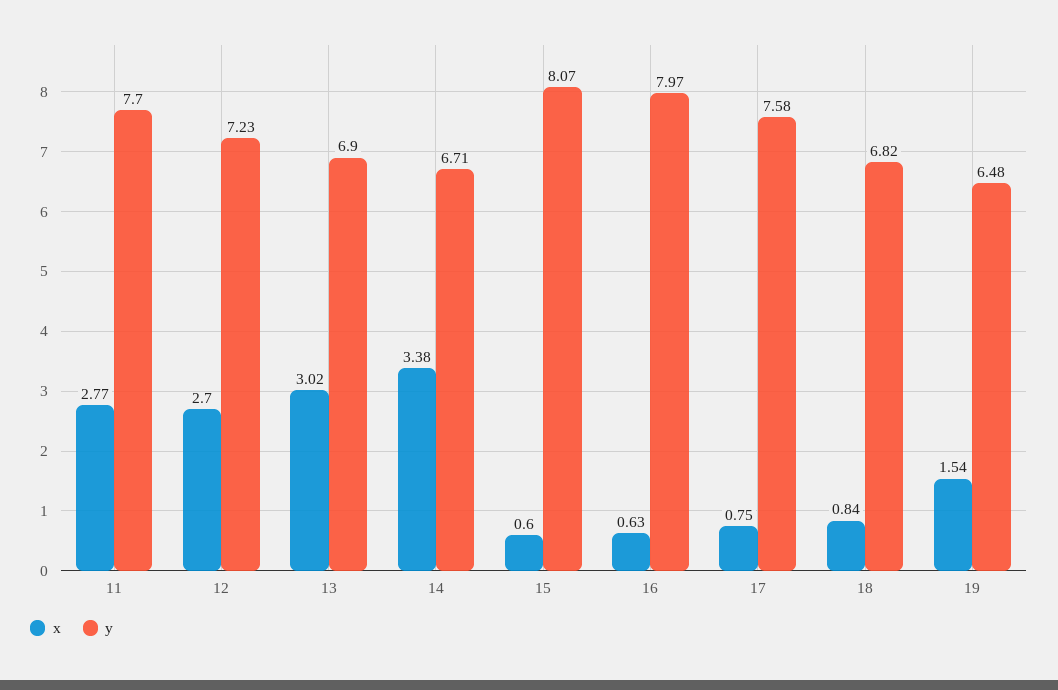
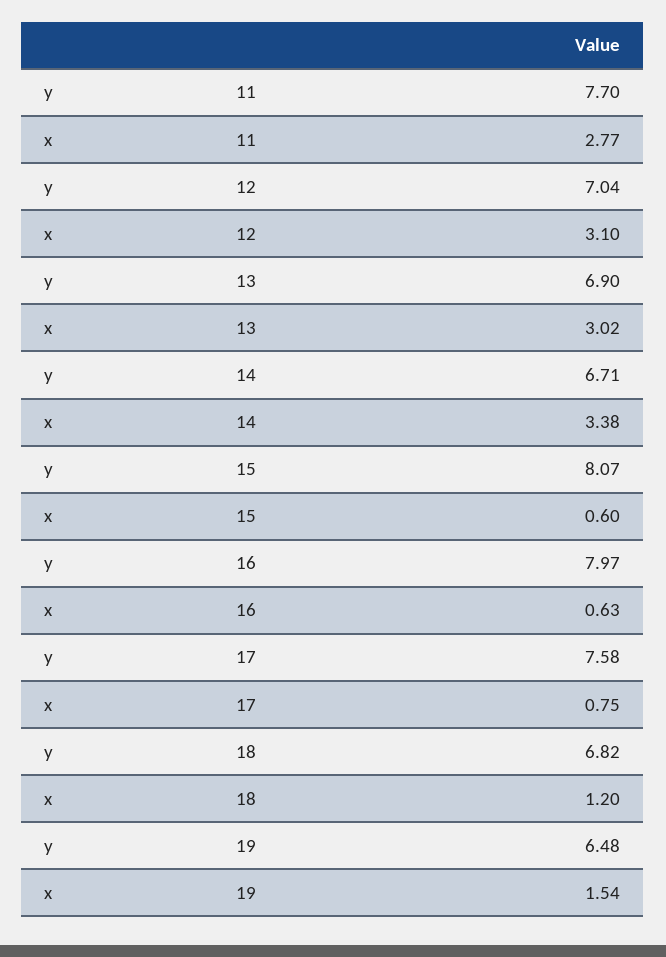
x, 12: 2.7 -> 3.1
y, 12: 7.23 -> 7.04
x, 18: 0.84 -> 1.2

